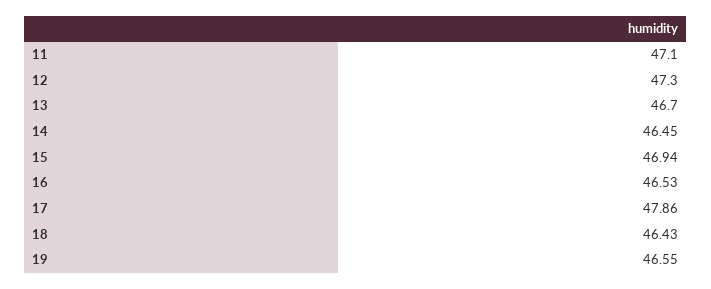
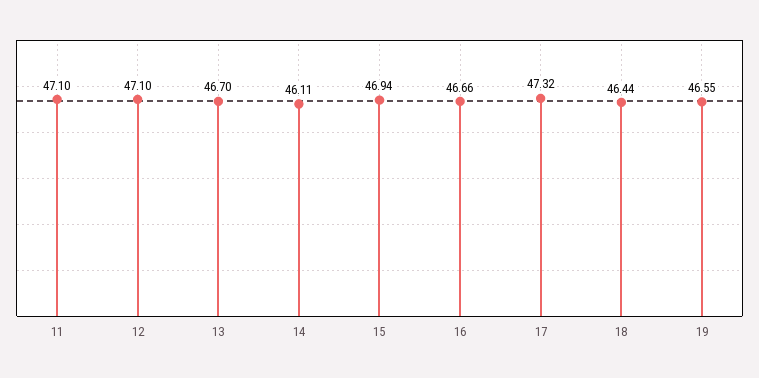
12: 47.3 -> 47.1
14: 46.45 -> 46.11
16: 46.53 -> 46.66
17: 47.86 -> 47.32
18: 46.43 -> 46.44

